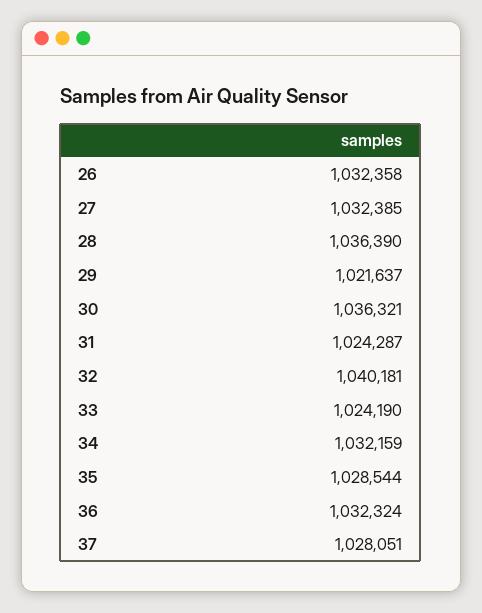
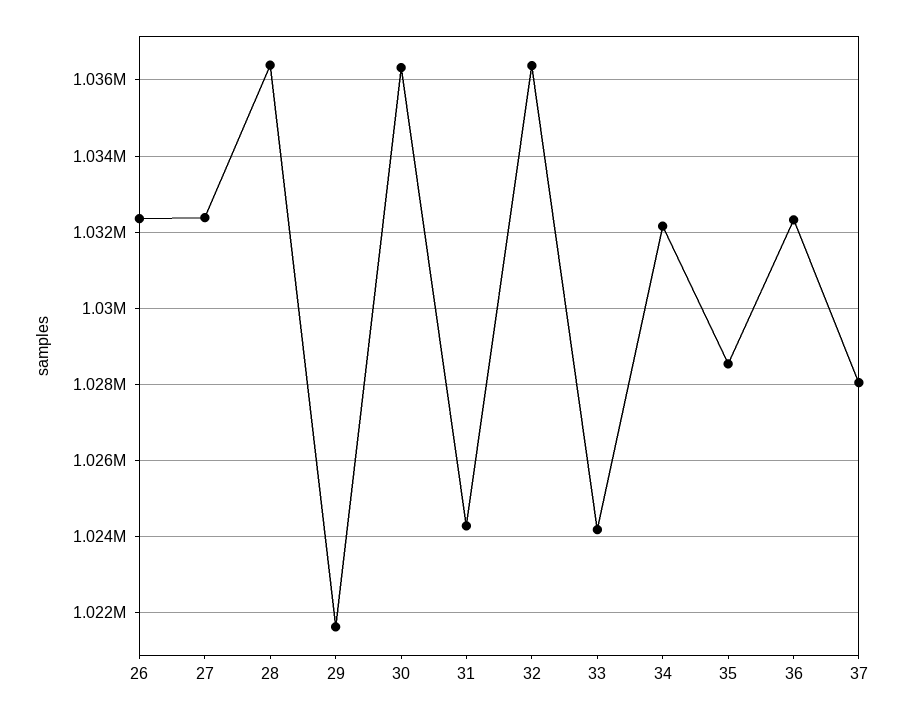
32: 1040181 -> 1036400

